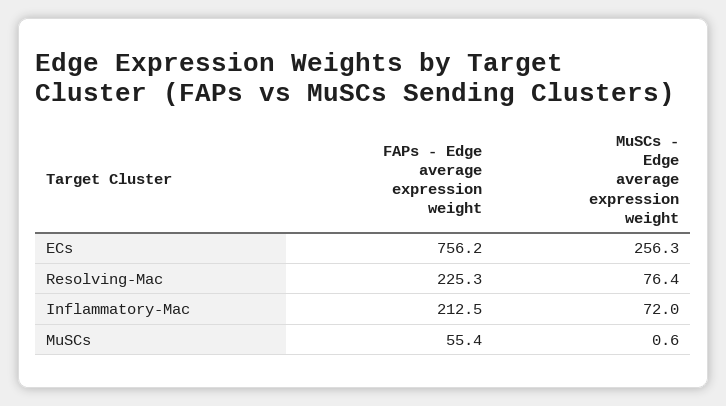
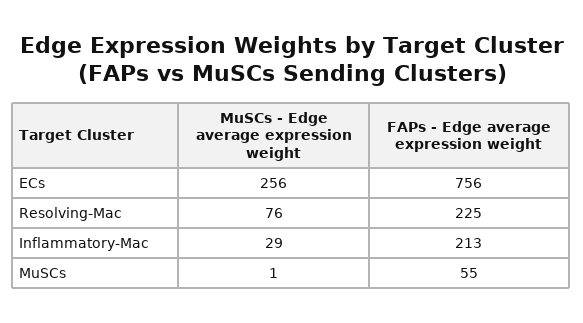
MuSCs - Edge average expression weight, Inflammatory-Mac: 72 -> 29

